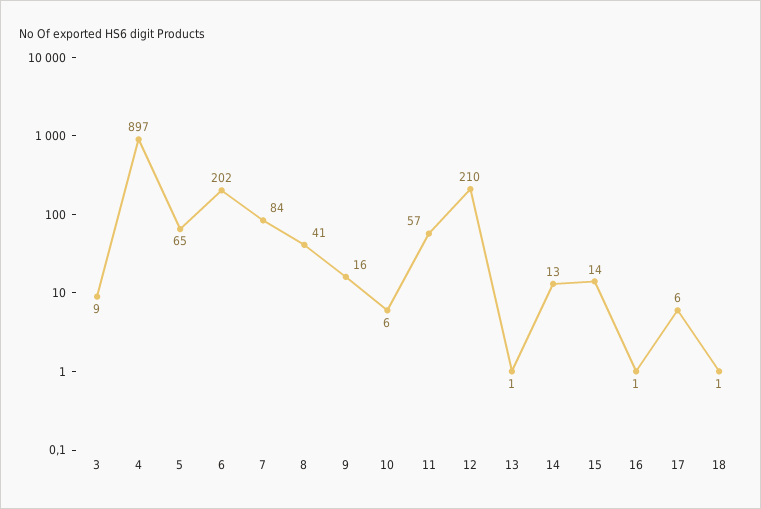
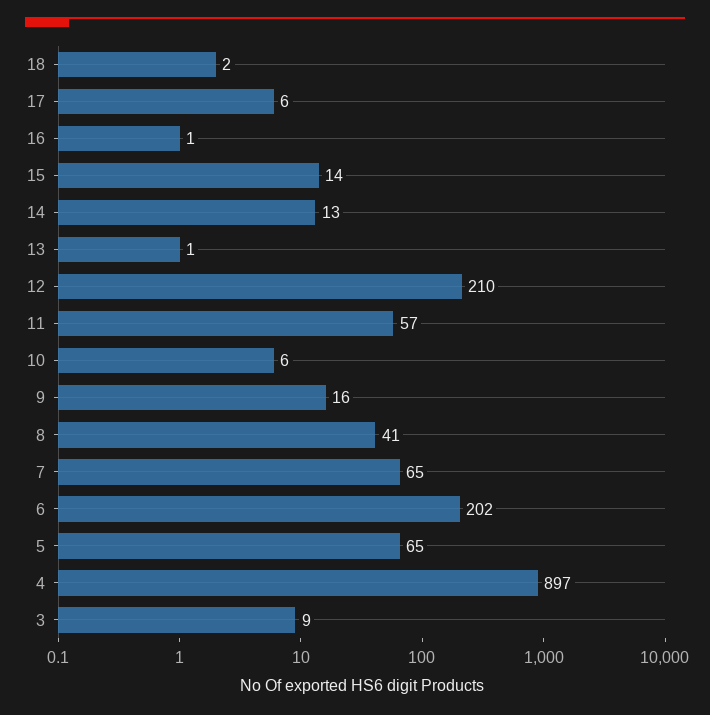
7: 84 -> 65
18: 1 -> 2

